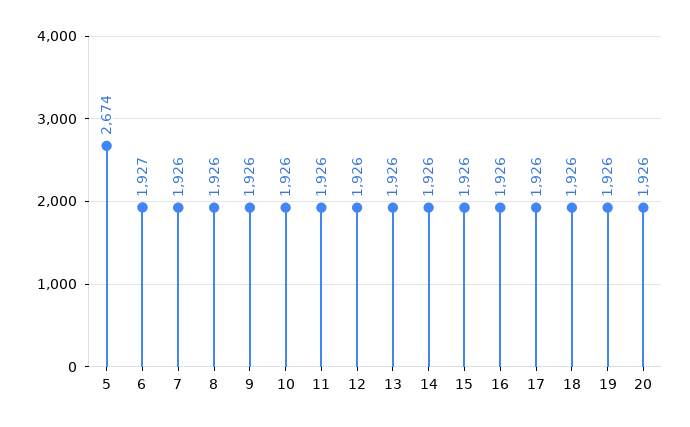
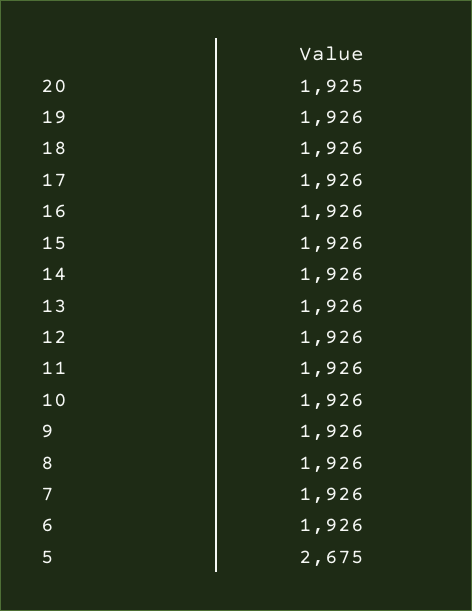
5: 2674 -> 2675
6: 1927 -> 1926
20: 1926 -> 1925

